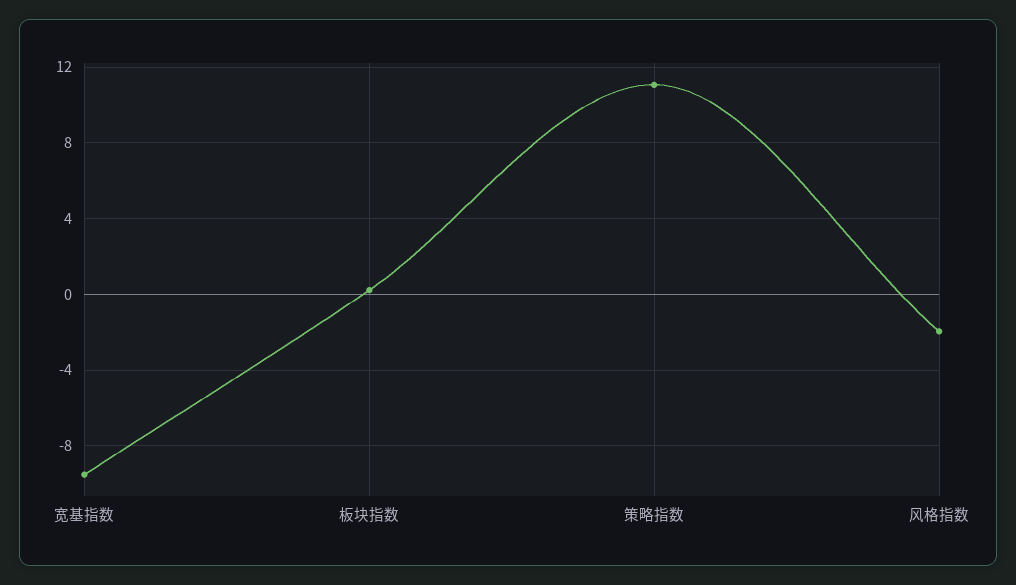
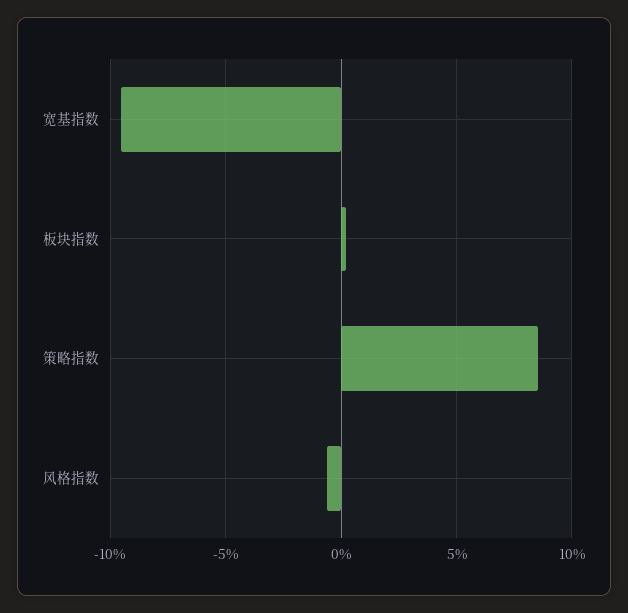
策略指数: 11 -> 8.5
风格指数: -2 -> -0.5

